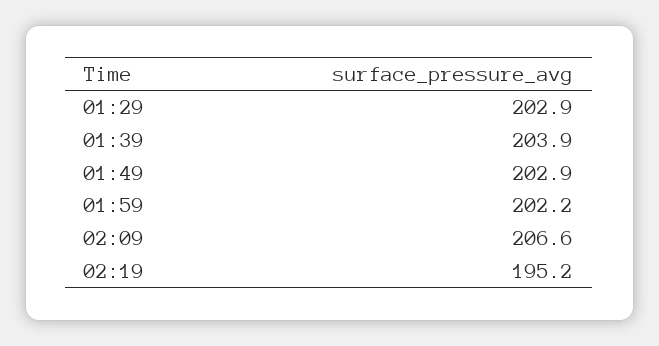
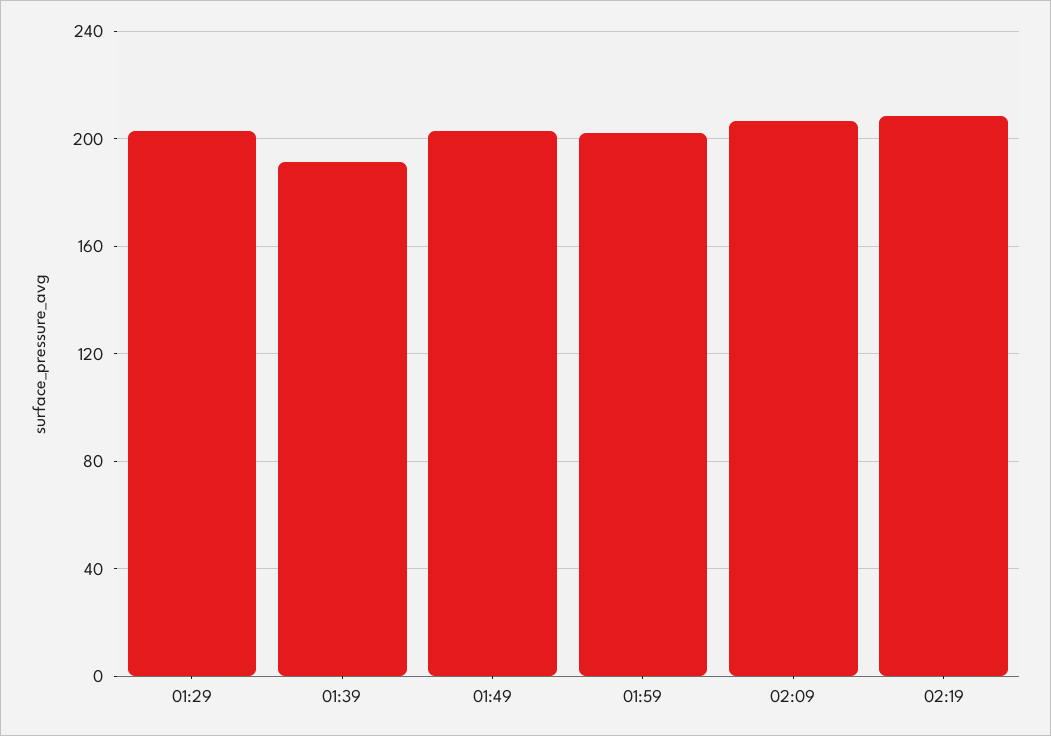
01:39: 203.9 -> 190
02:19: 195.2 -> 210

